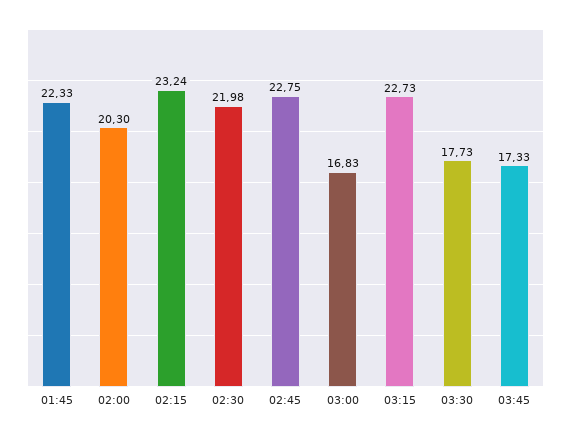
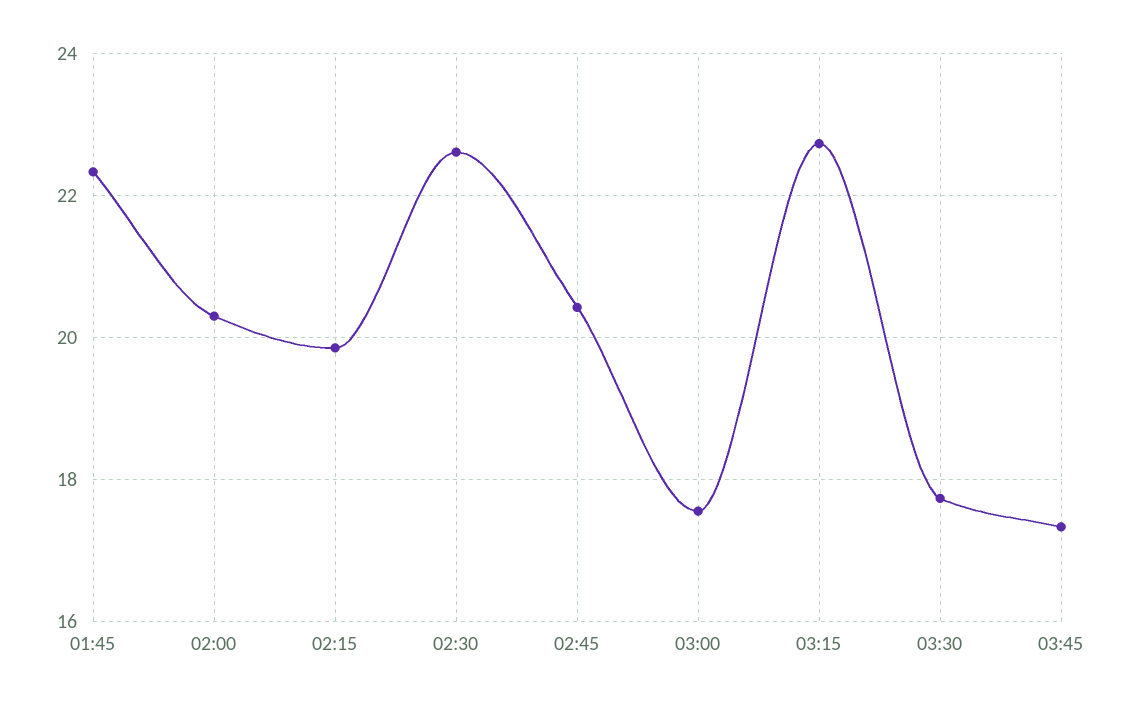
02:15: 23.24 -> 19.8
02:30: 21.98 -> 22.6
02:45: 22.75 -> 20.4
03:00: 16.83 -> 17.6

